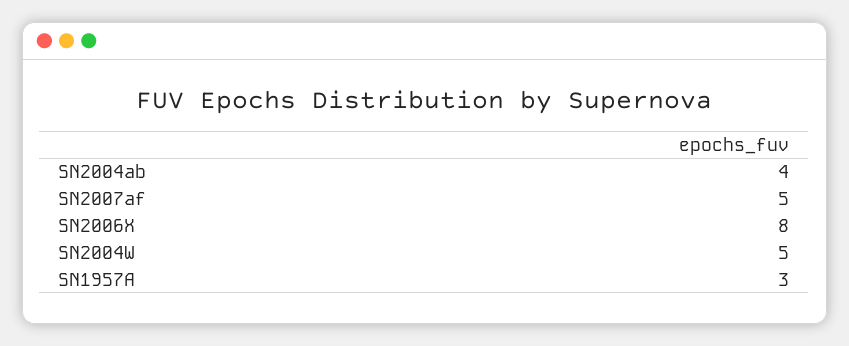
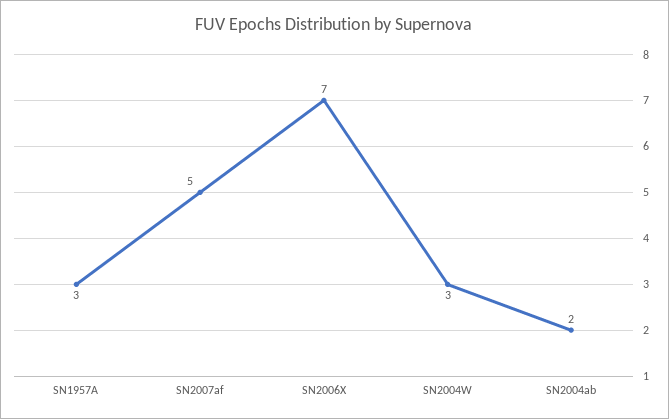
SN2004ab: 4 -> 2
SN2006X: 8 -> 7
SN2004W: 5 -> 3

